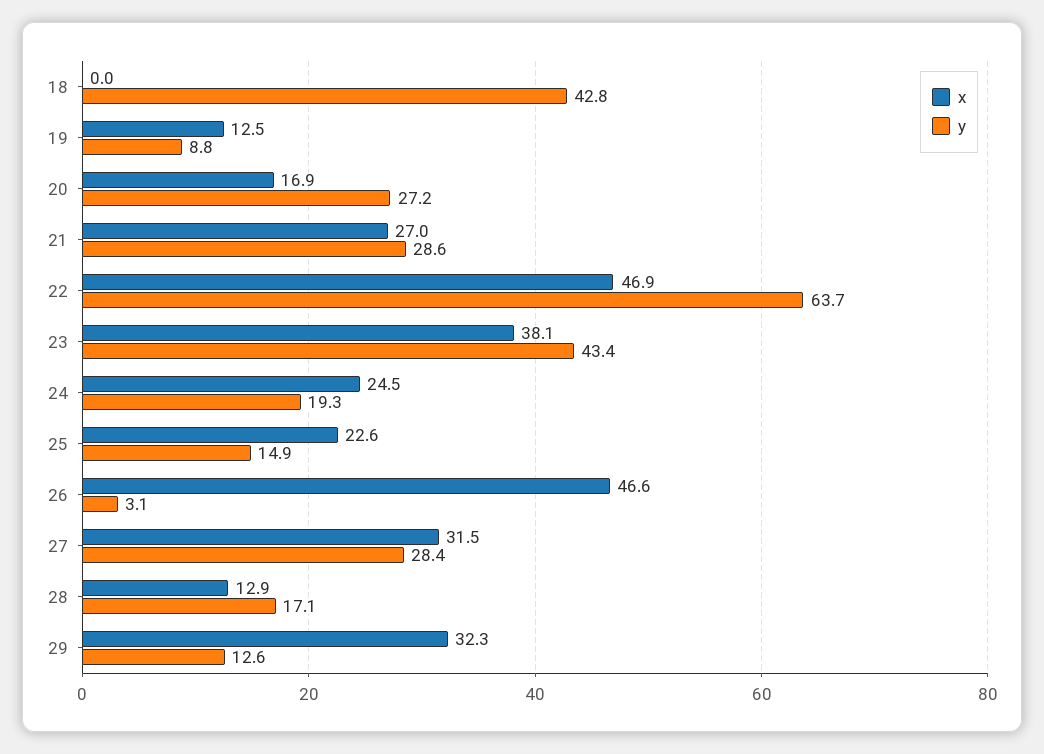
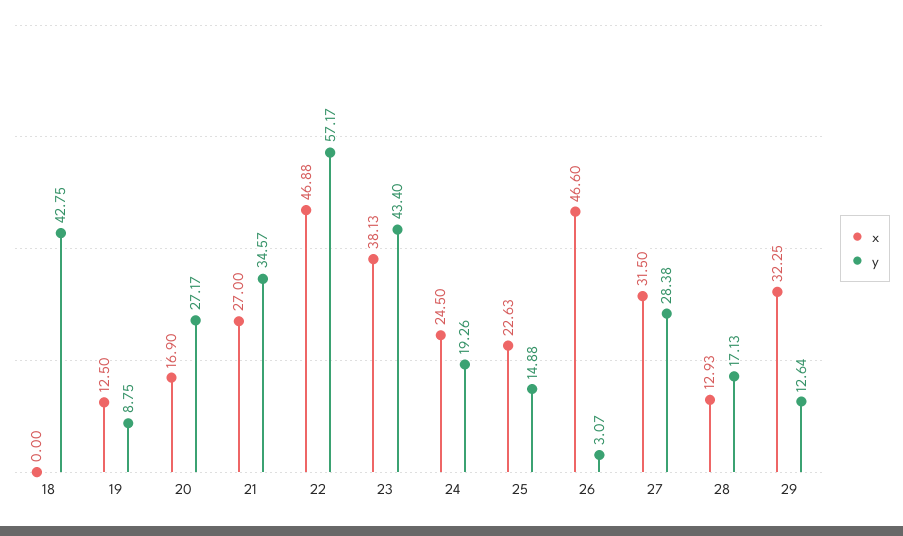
y, 21: 28.6 -> 34.57
y, 22: 63.7 -> 57.17

